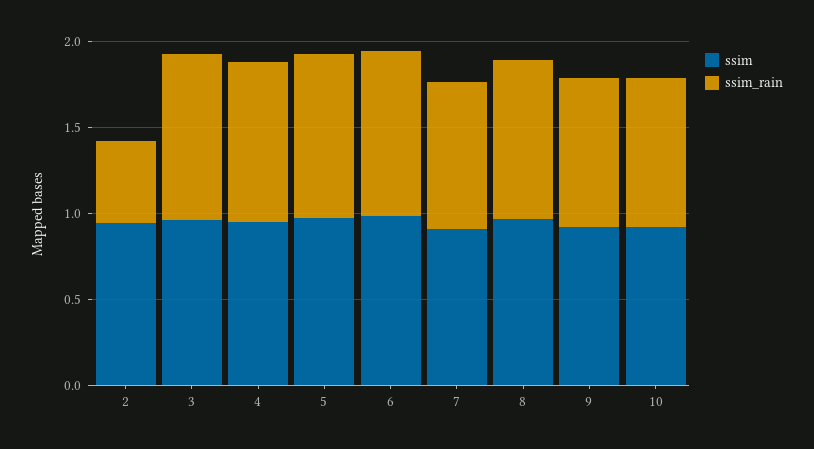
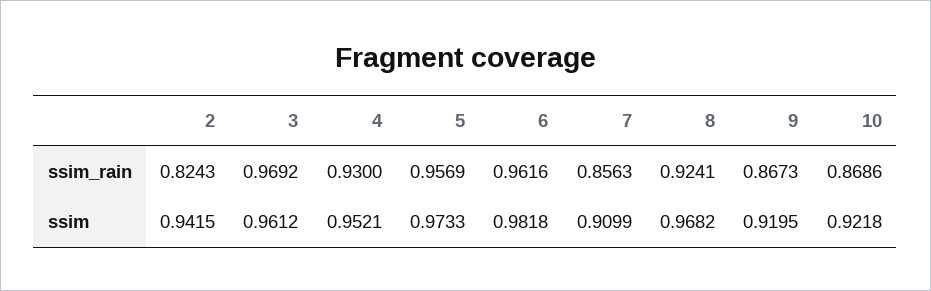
ssim_rain, 2: 0.5 -> 0.8243

